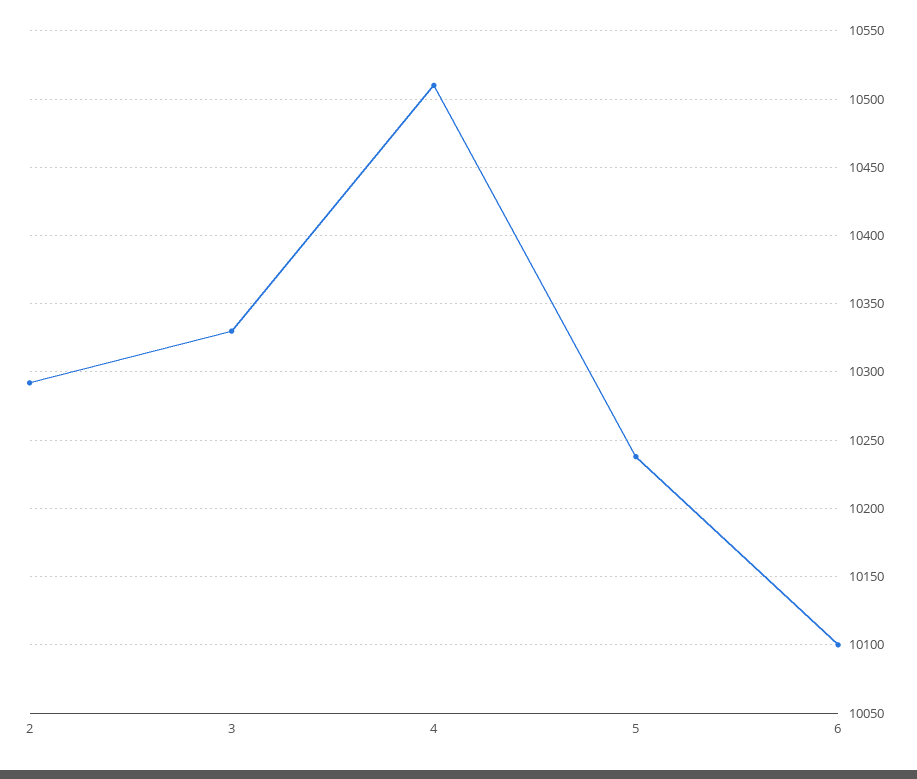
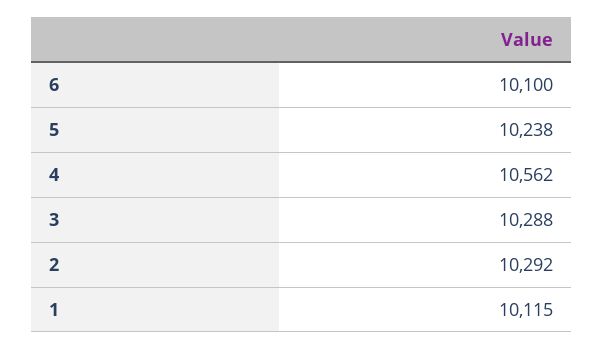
3: 10330 -> 10288
4: 10510 -> 10562
1: none -> 10115

